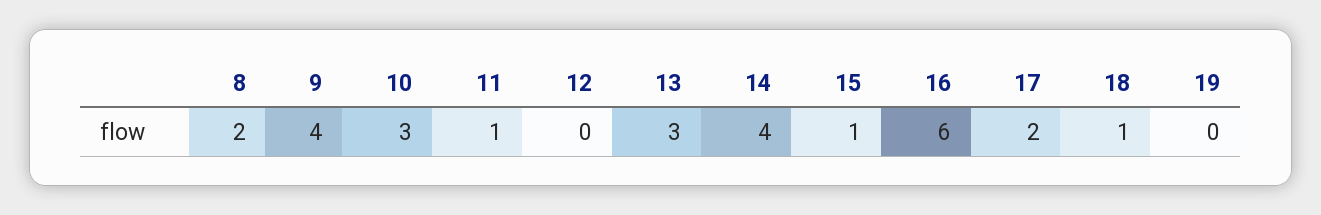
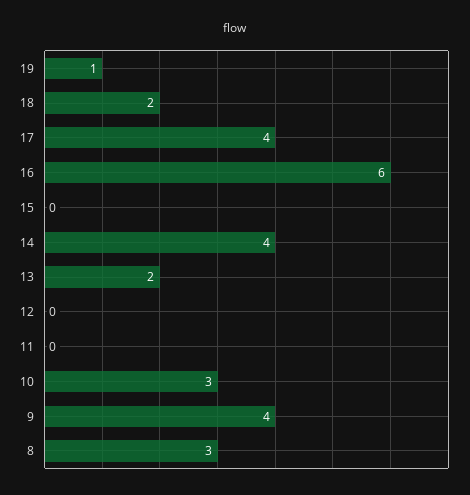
8: 2 -> 3
11: 1 -> 0
13: 3 -> 2
15: 1 -> 0
17: 2 -> 4
18: 1 -> 2
19: 0 -> 1

